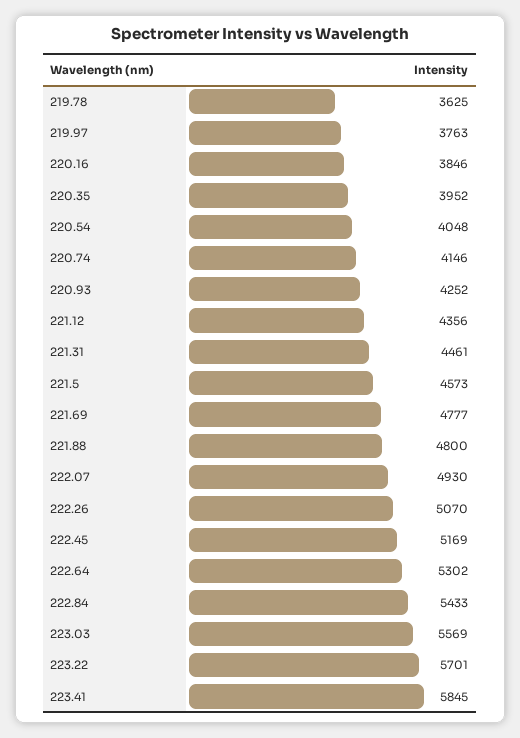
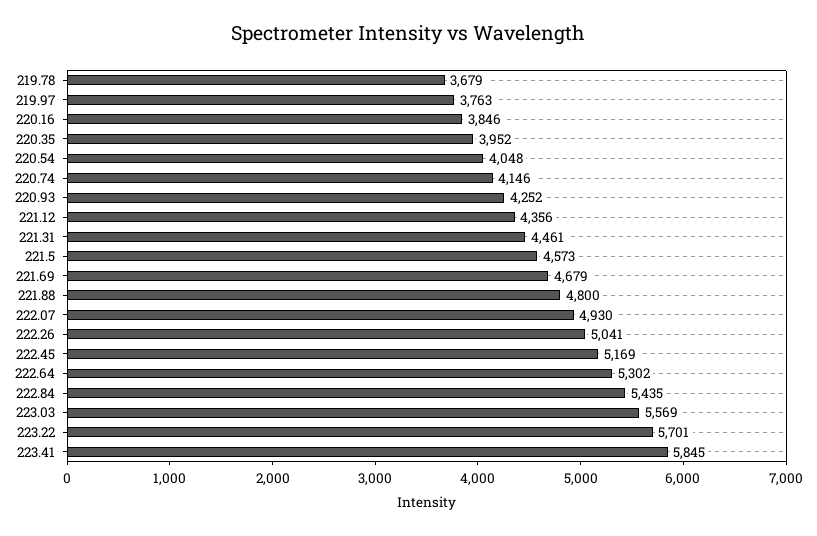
219.78: 3625 -> 3679
221.69: 4777 -> 4679
222.26: 5070 -> 5041
222.84: 5433 -> 5435

